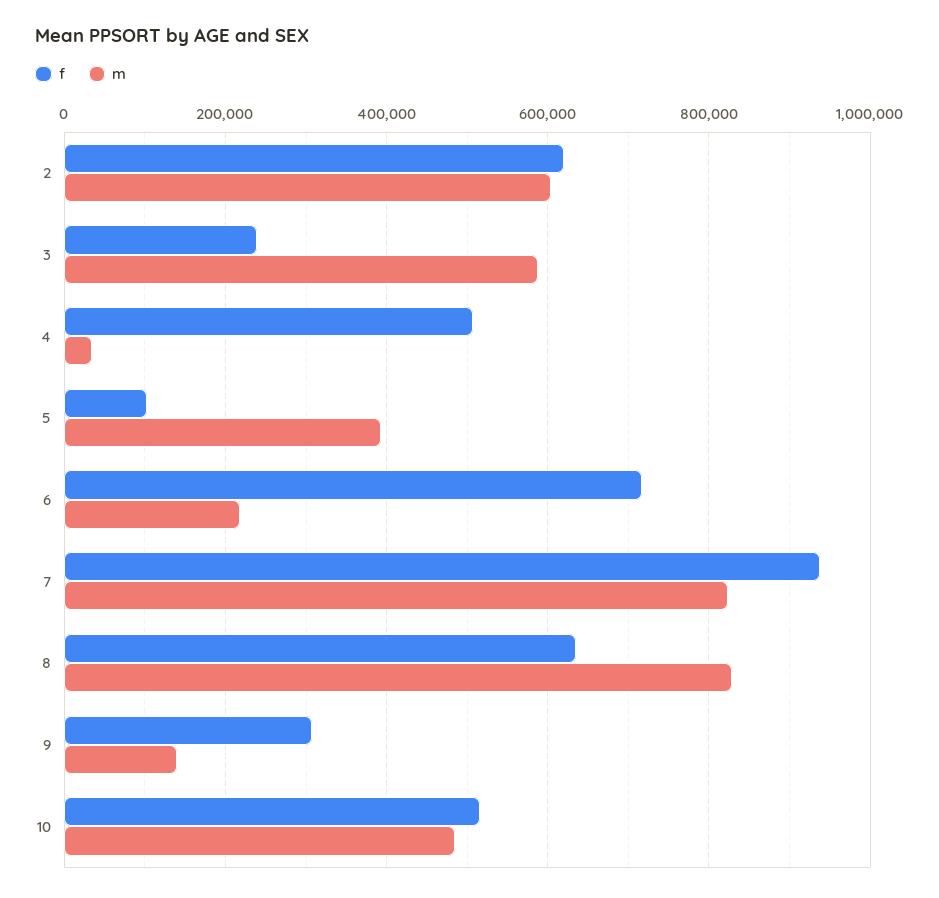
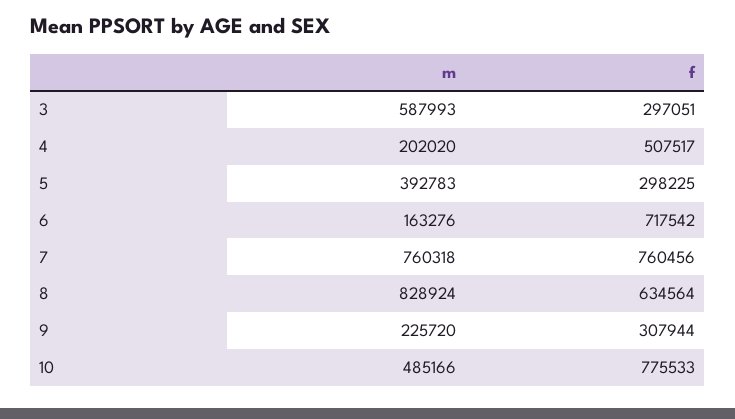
f, 2: 620000 -> none
m, 2: 600000 -> none
f, 3: 240000 -> 297051
m, 4: 40000 -> 202020
f, 5: 100000 -> 298225
m, 6: 220000 -> 163276
f, 7: 940000 -> 760456
m, 7: 820000 -> 760318
m, 9: 140000 -> 225720
f, 10: 520000 -> 775533

